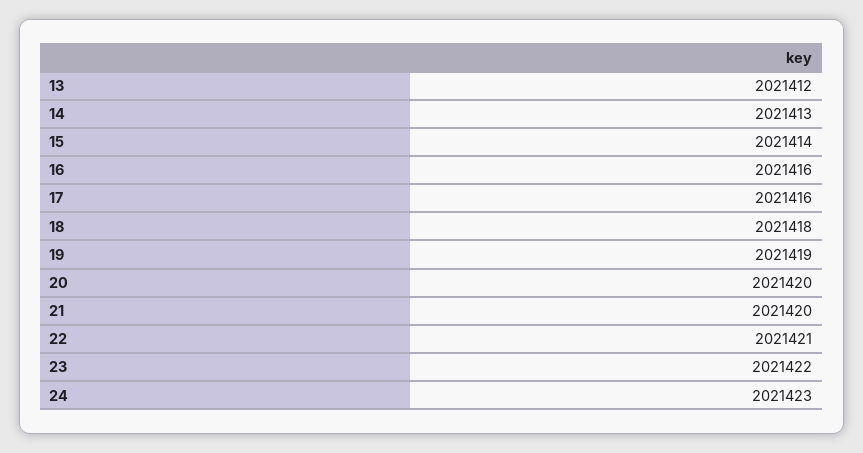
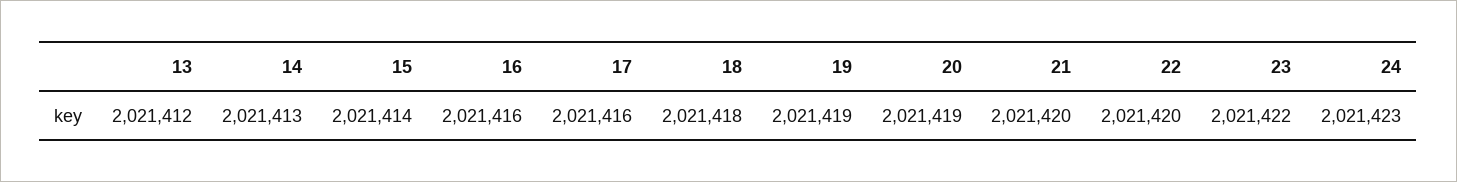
20: 2021420 -> 2021419
22: 2021421 -> 2021420

